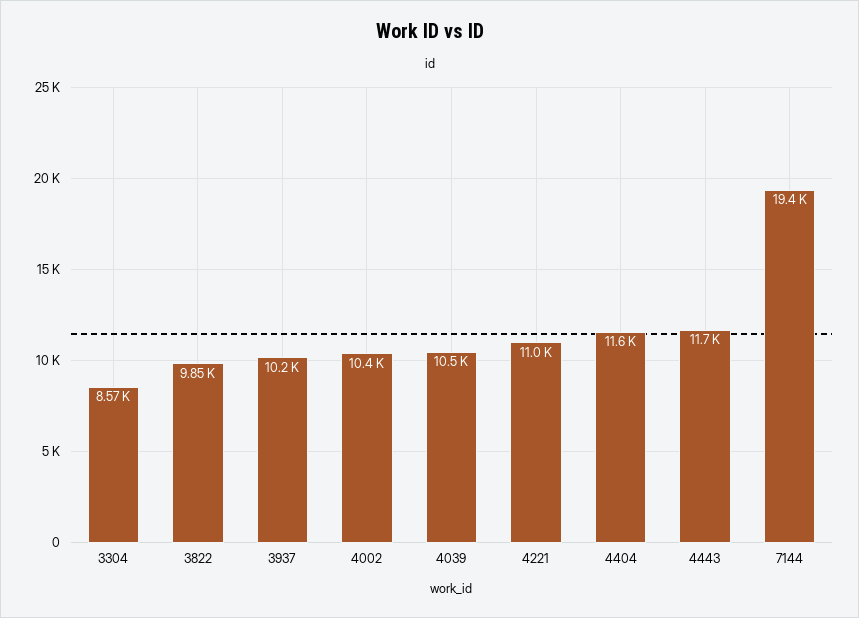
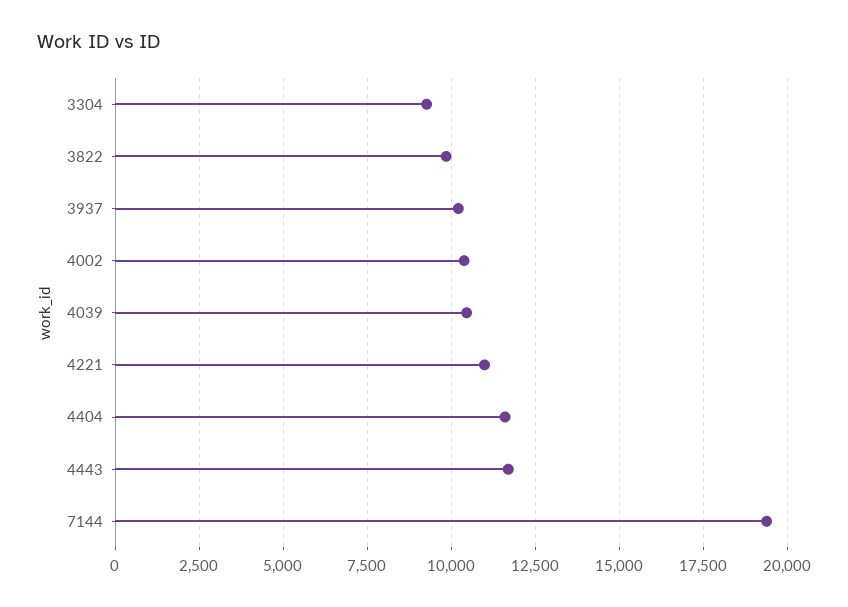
3304: 8570 -> 9250

